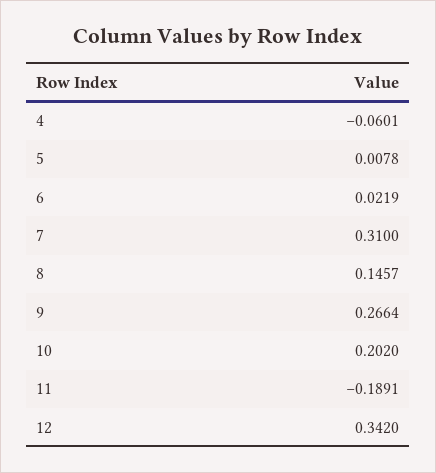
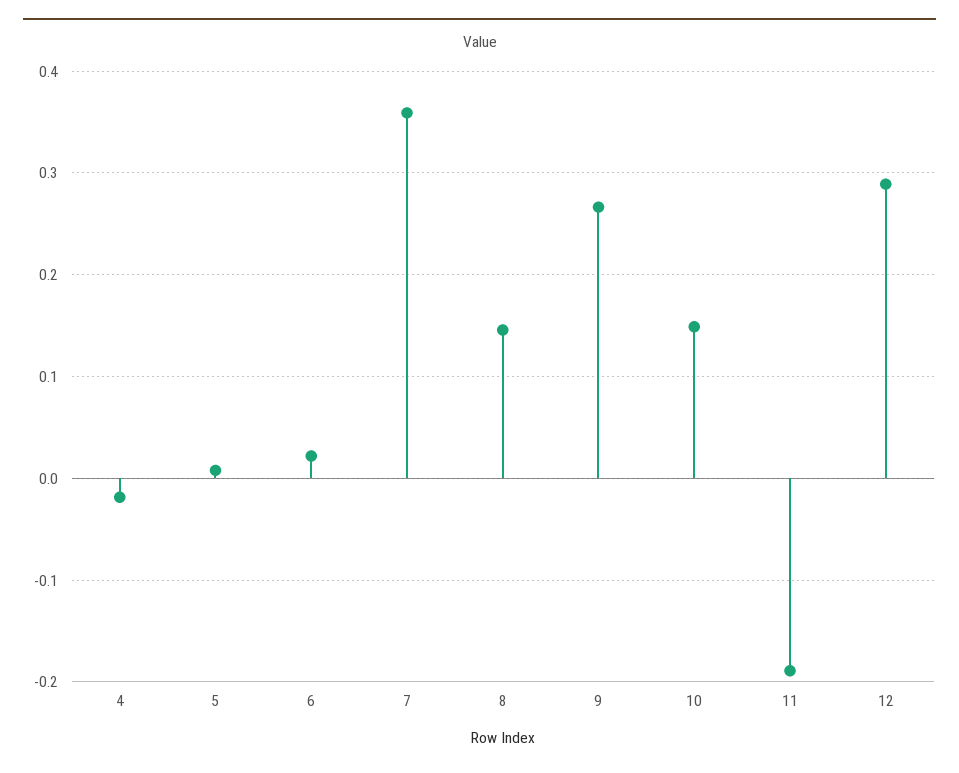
4: -0.0601 -> -0.02
7: 0.31 -> 0.36
10: 0.202 -> 0.15
12: 0.342 -> 0.29

